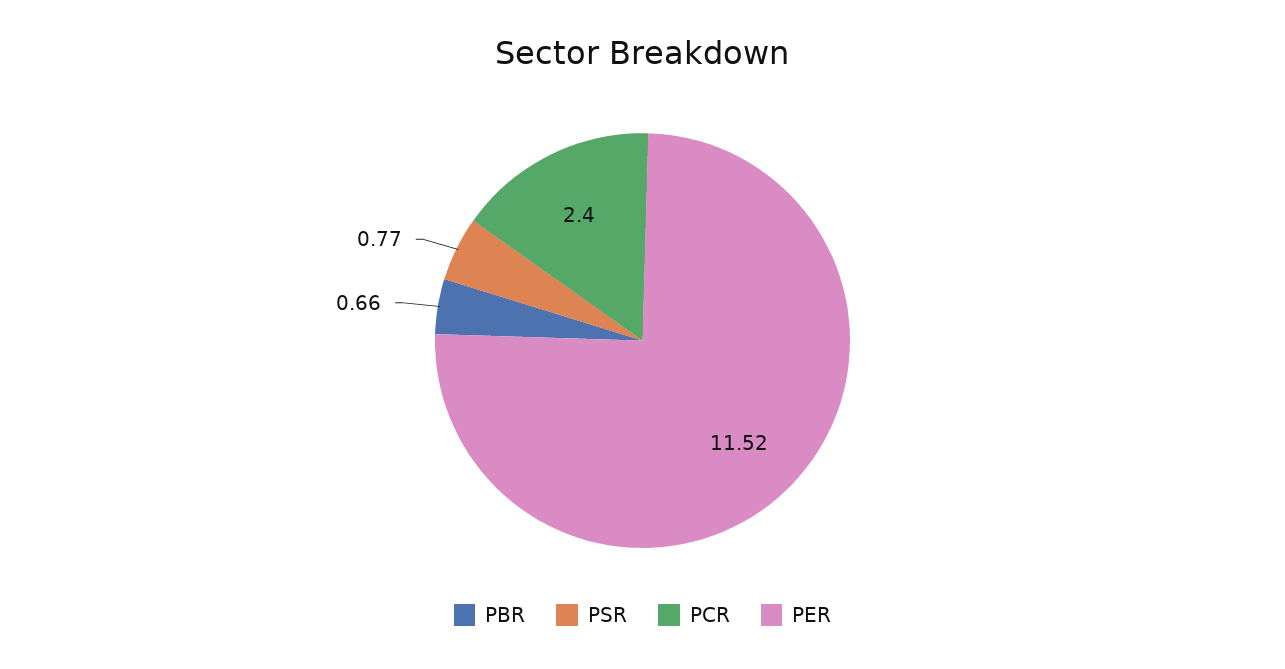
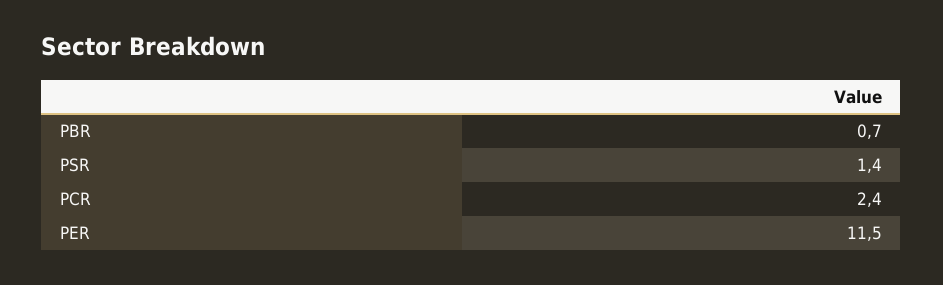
PSR: 0.77 -> 1.4

